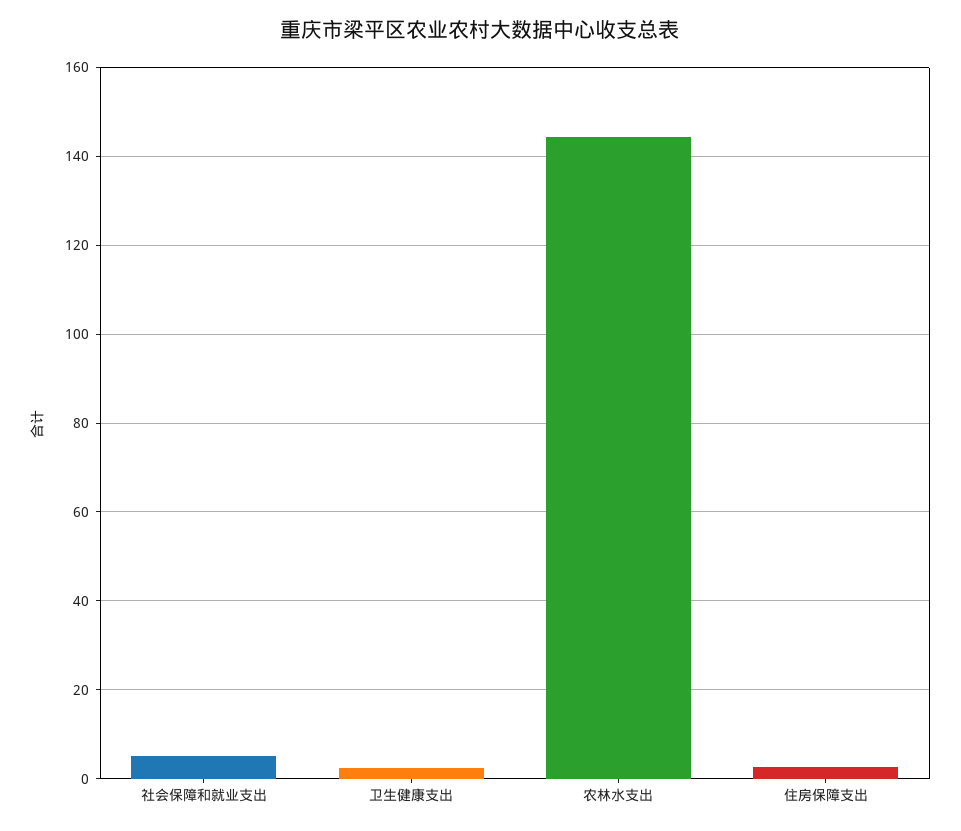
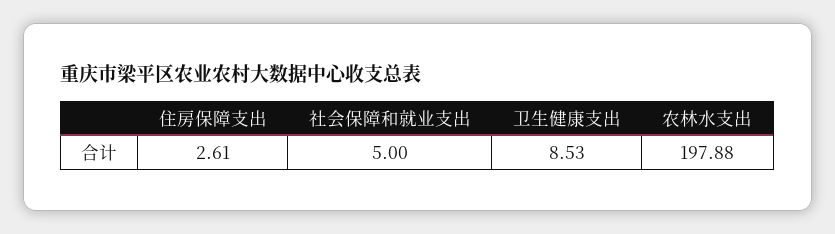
卫生健康支出: 2 -> 8.53
农林水支出: 144 -> 197.88

